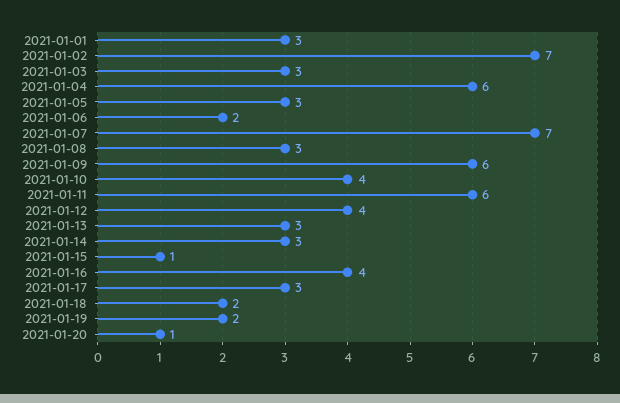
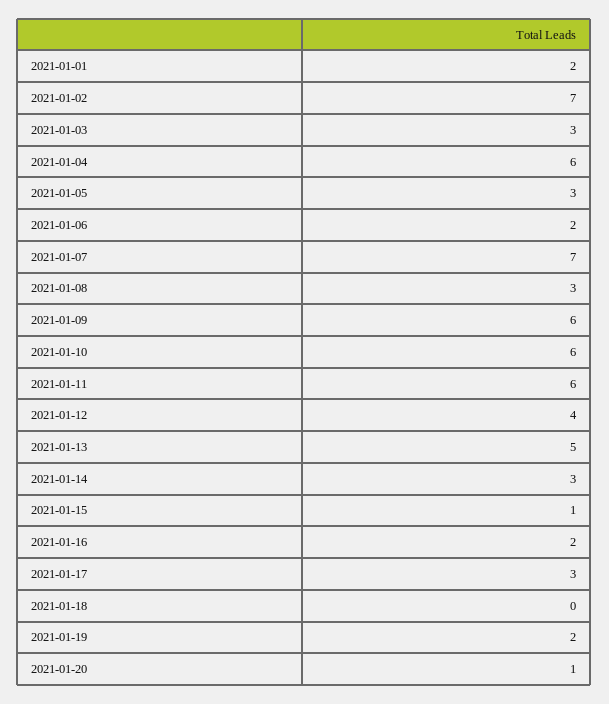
2021-01-01: 3 -> 2
2021-01-10: 4 -> 6
2021-01-13: 3 -> 5
2021-01-16: 4 -> 2
2021-01-18: 2 -> 0

